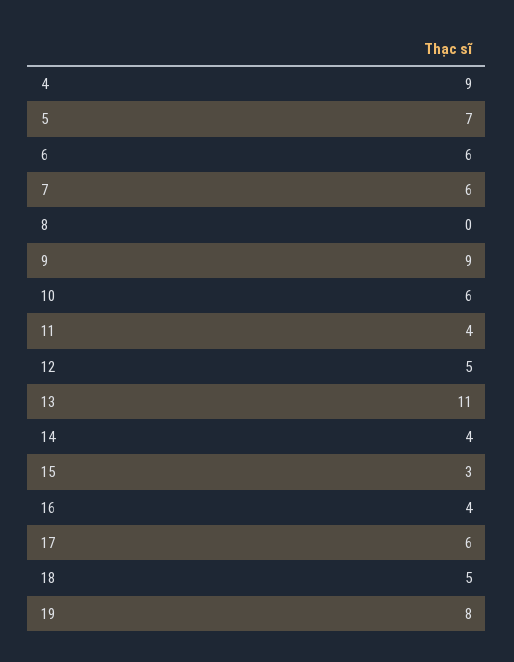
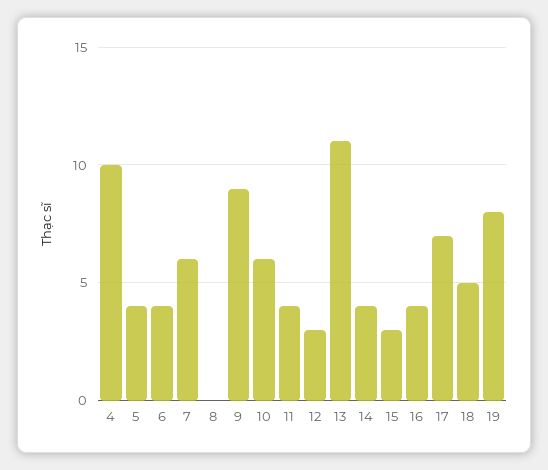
4: 9 -> 10
5: 7 -> 4
6: 6 -> 4
12: 5 -> 3
17: 6 -> 7

